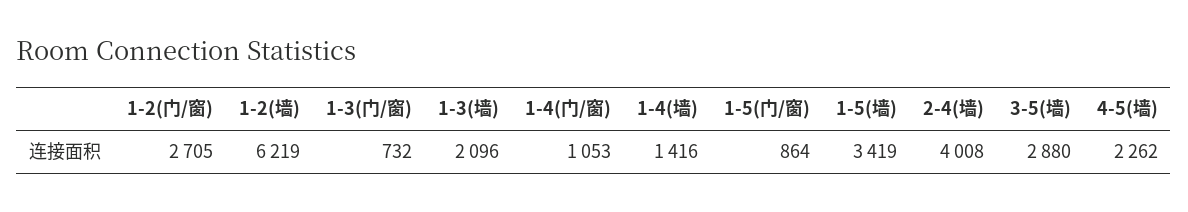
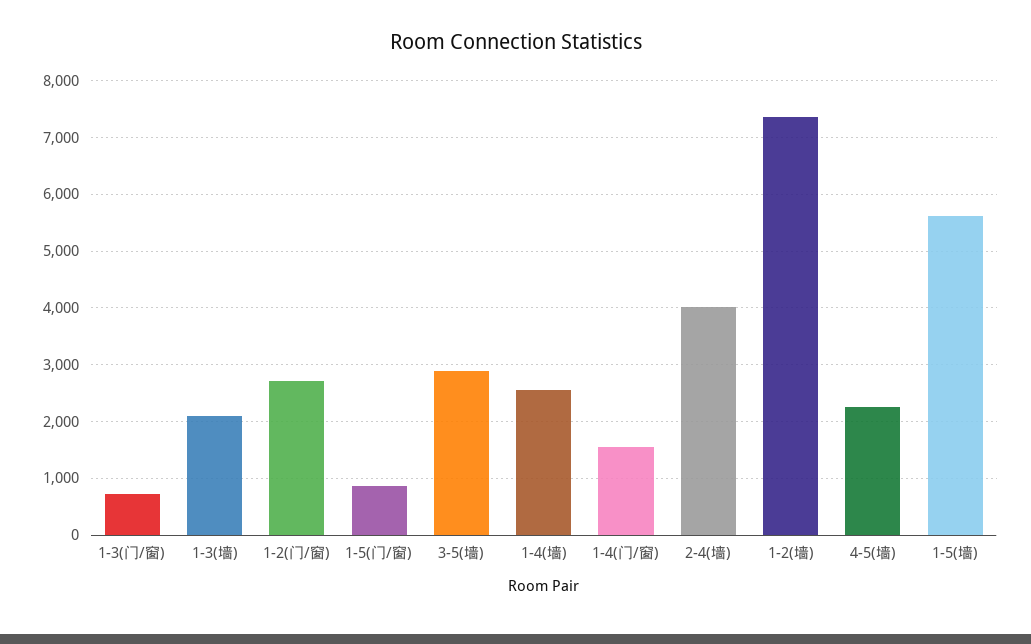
1-2(墙): 6219 -> 7400
1-4(门/窗): 1053 -> 1600
1-4(墙): 1416 -> 2600
1-5(墙): 3419 -> 5600

